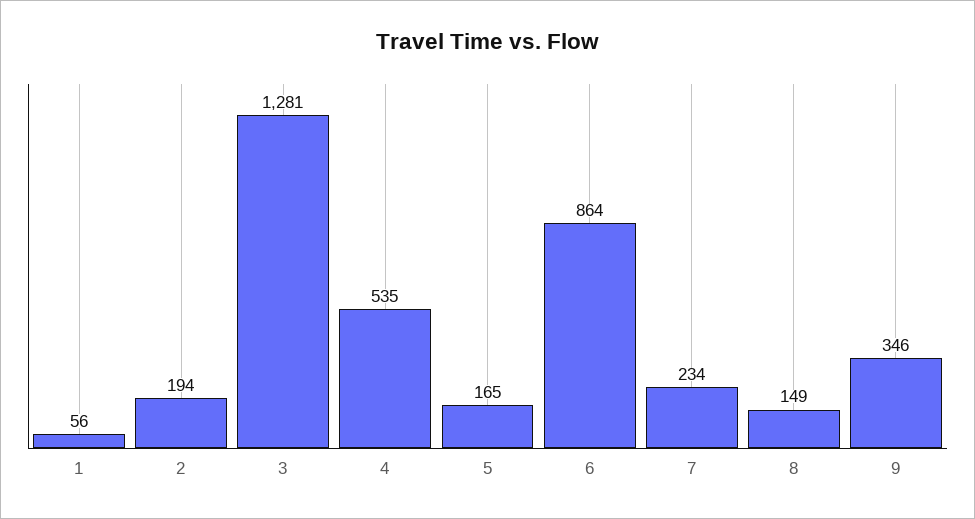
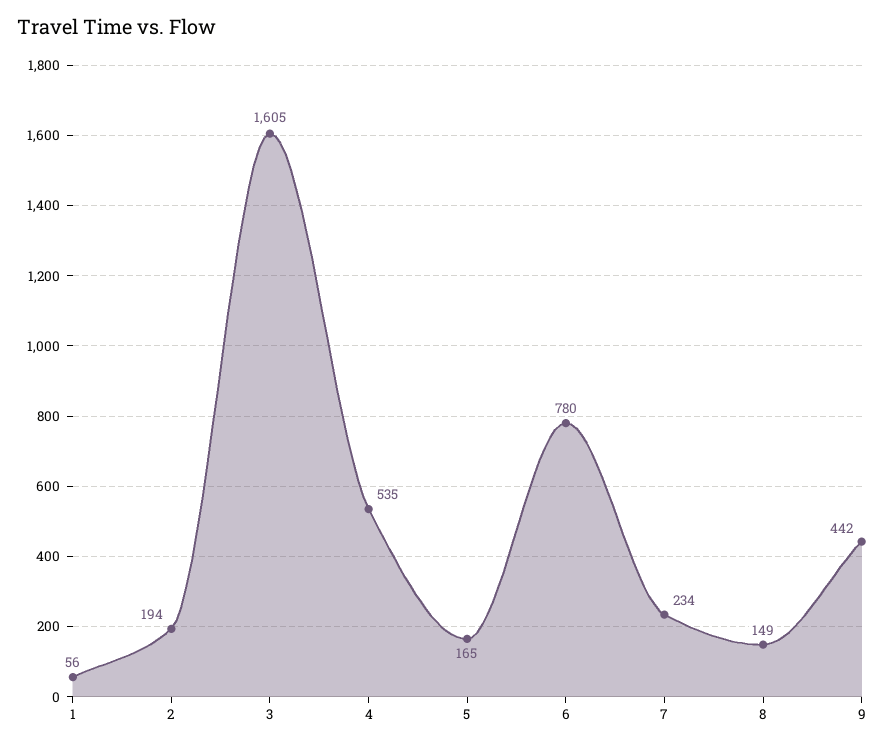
3: 1281 -> 1605
6: 864 -> 780
9: 346 -> 442

